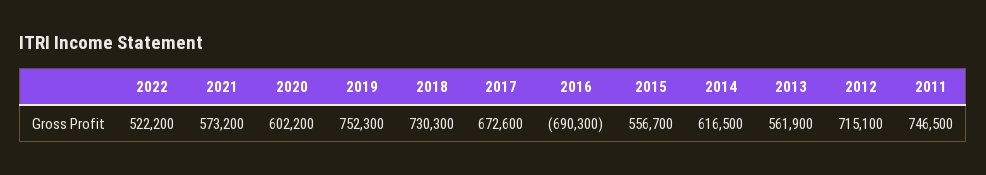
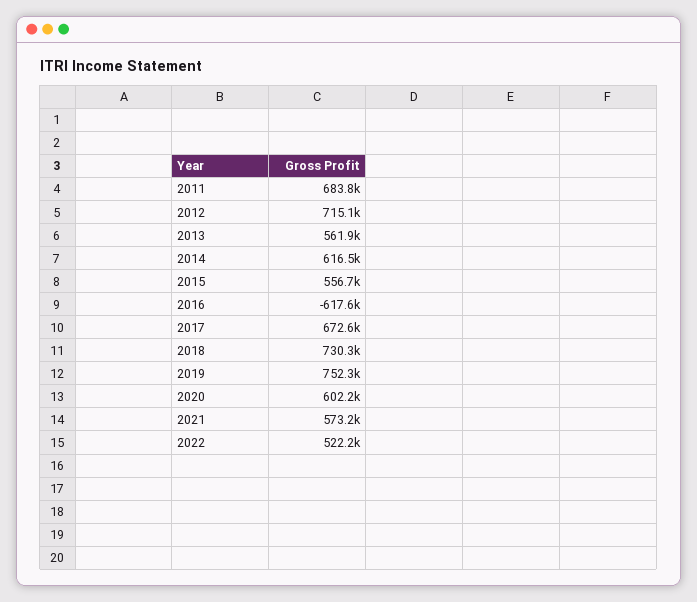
2016: -690300 -> -617600
2011: 746500 -> 683800

